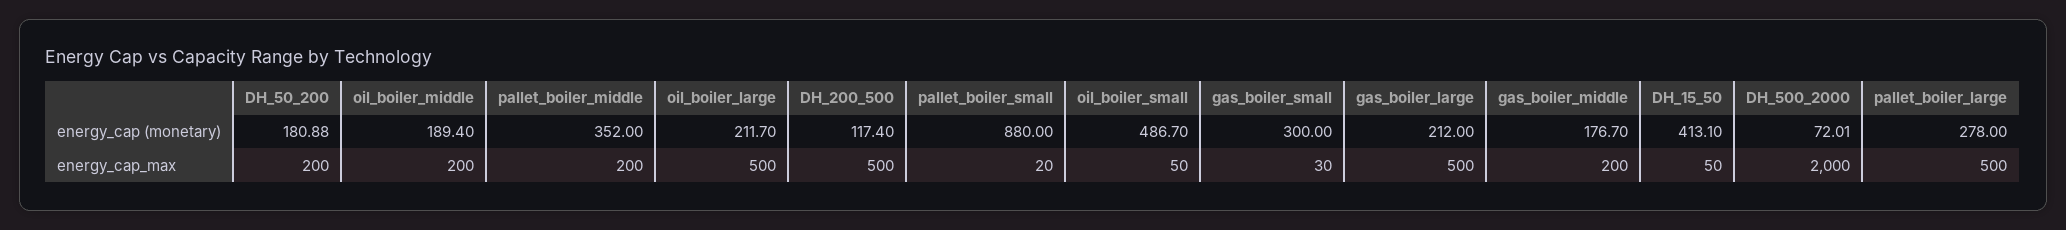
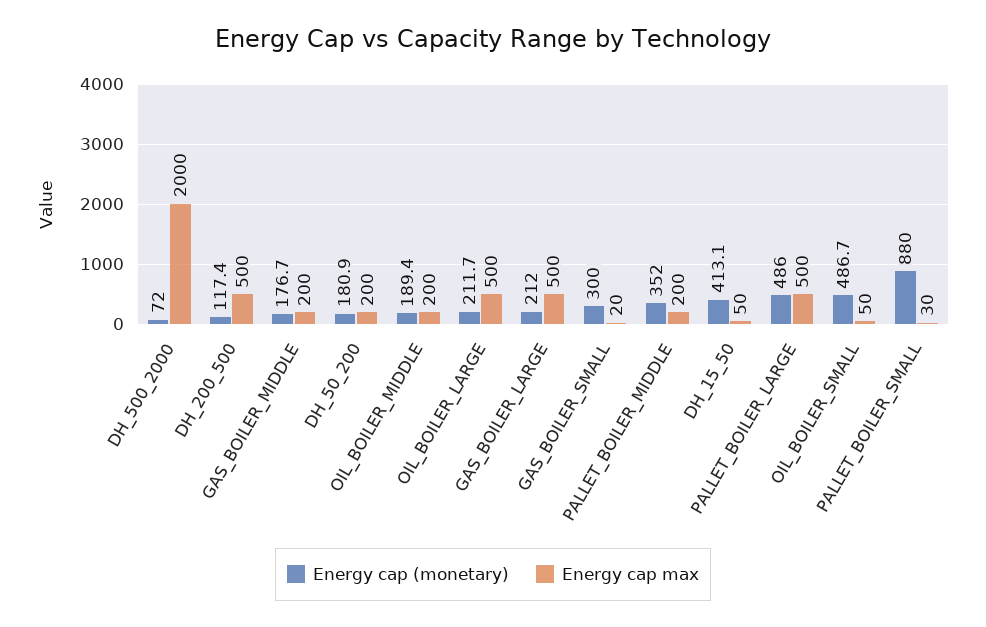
energy_cap (monetary), pallet_boiler_large: 278 -> 486
energy_cap_max, pallet_boiler_small: 20 -> 30
energy_cap_max, gas_boiler_small: 30 -> 20

